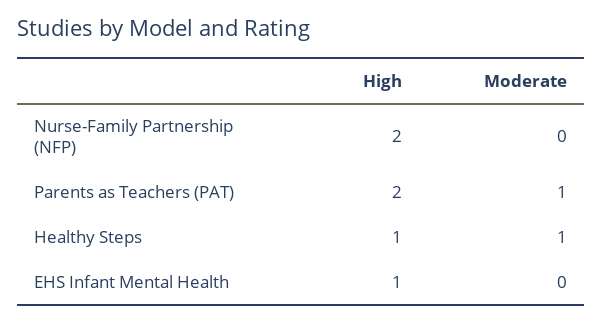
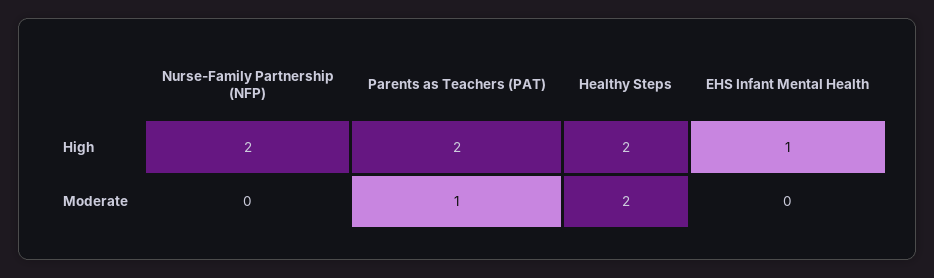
High, Healthy Steps: 1 -> 2
Moderate, Healthy Steps: 1 -> 2

